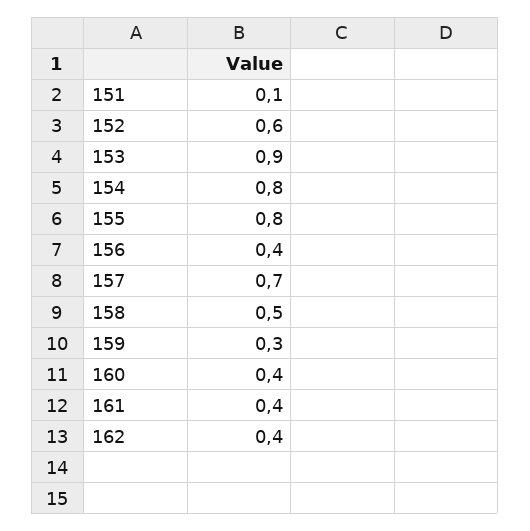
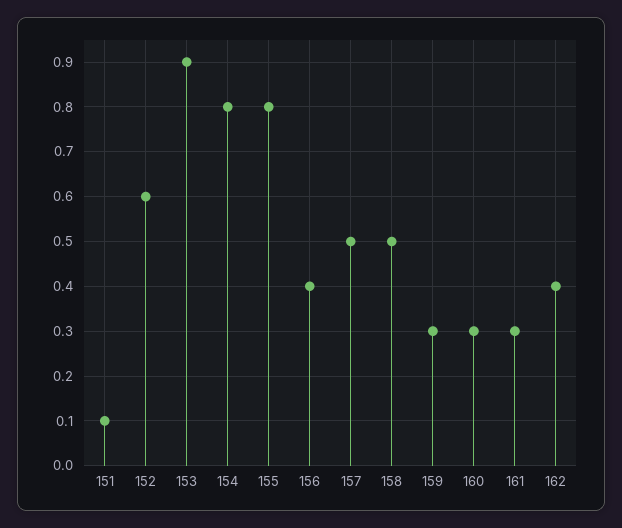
157: 0.7 -> 0.5
160: 0.4 -> 0.3
161: 0.4 -> 0.3

